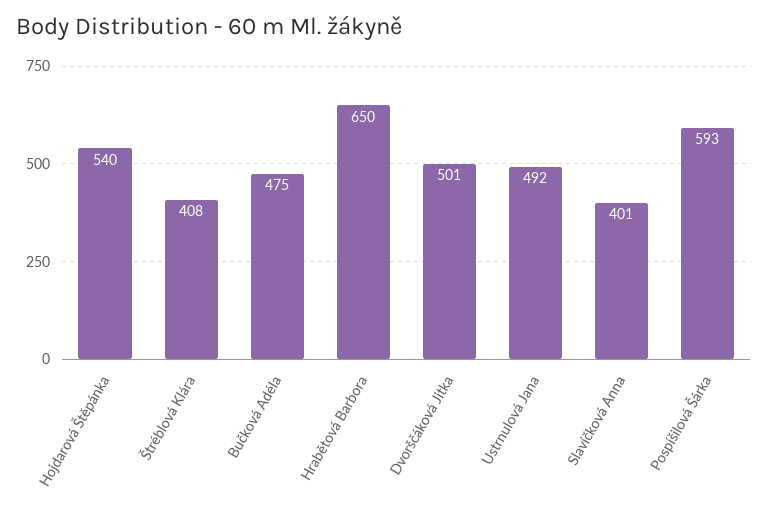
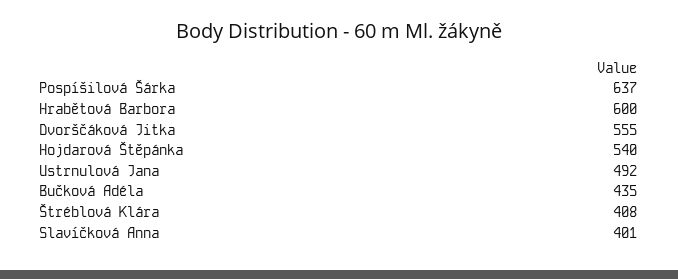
Bučková Adéla: 475 -> 435
Hrabětová Barbora: 650 -> 600
Dvorščáková Jitka: 501 -> 555
Pospíšilová Šárka: 593 -> 637

